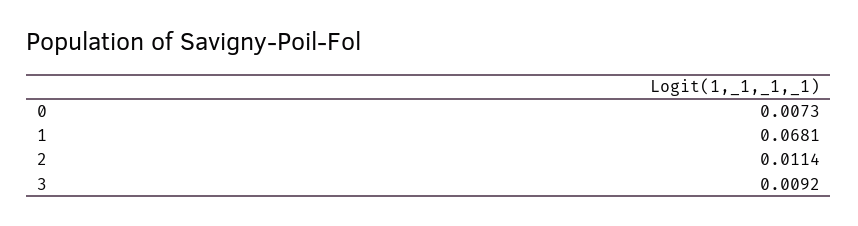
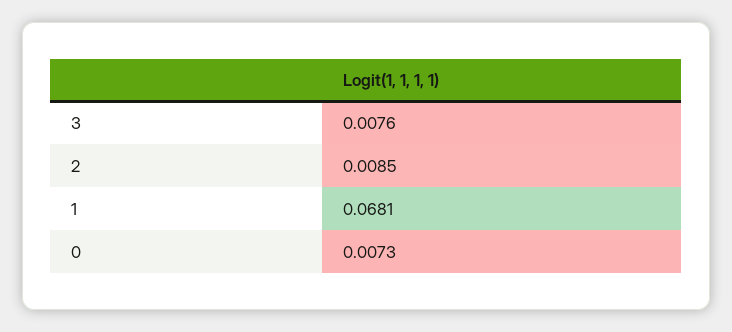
2: 0.0114 -> 0.0085
3: 0.0092 -> 0.0076

